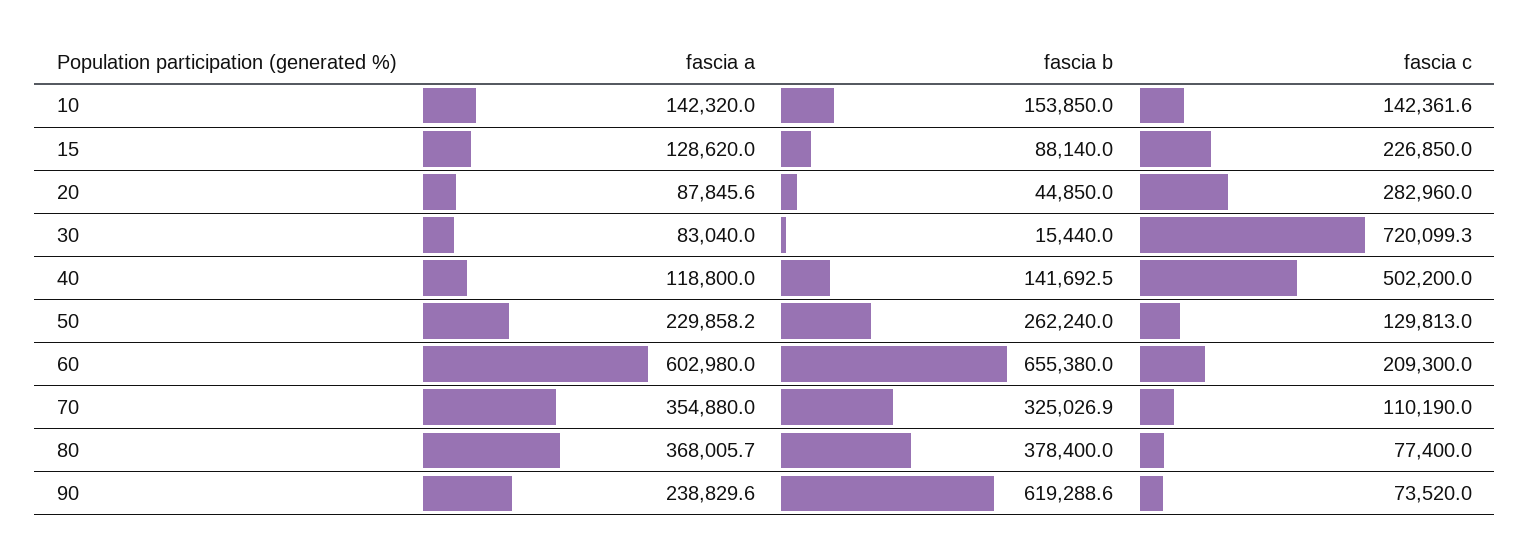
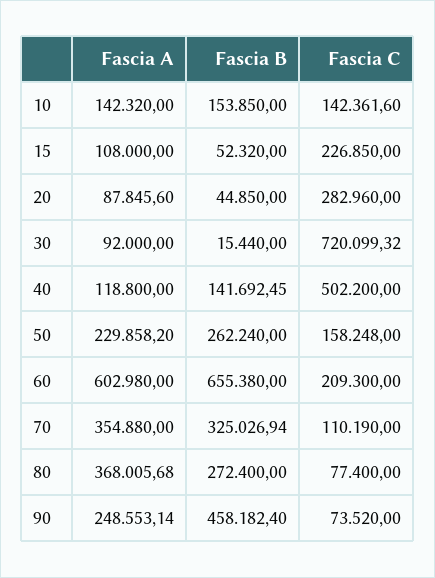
fascia a, 15: 128620 -> 108000
fascia b, 15: 88140 -> 52320
fascia a, 30: 83040 -> 92000
fascia c, 50: 129813 -> 158248
fascia b, 80: 378400 -> 272400
fascia a, 90: 238829.6 -> 248553.14
fascia b, 90: 619288.6 -> 458182.4

